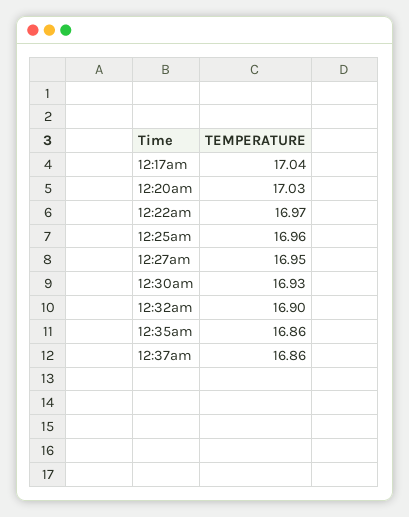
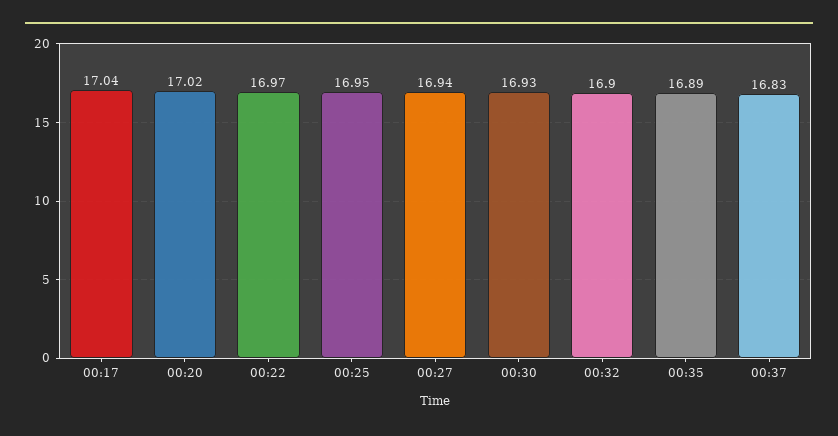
12:20am: 17.03 -> 17.02
12:25am: 16.96 -> 16.95
12:27am: 16.95 -> 16.94
12:35am: 16.86 -> 16.89
12:37am: 16.86 -> 16.83

